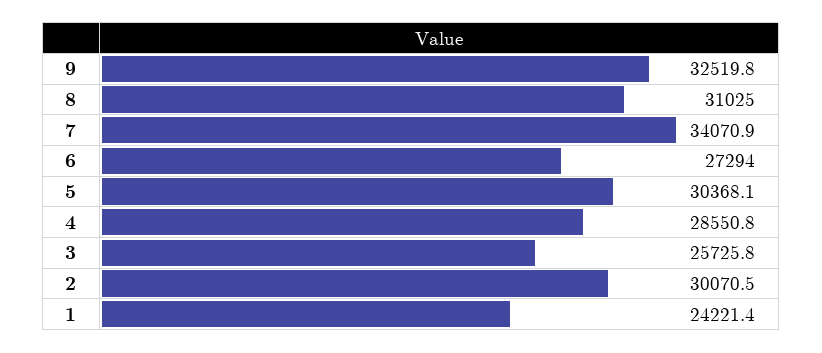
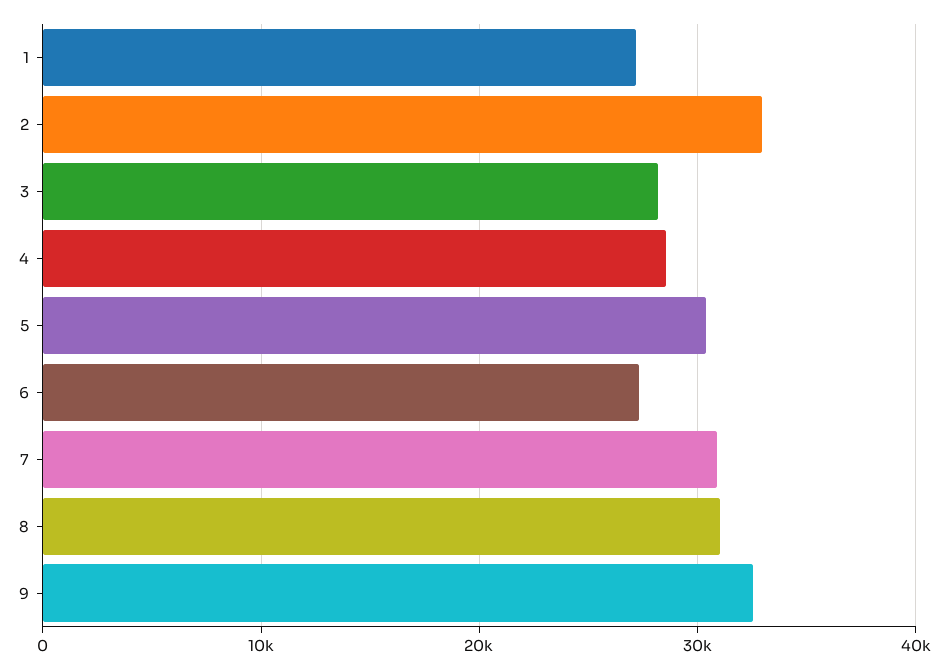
7: 34070.9 -> 31000
3: 25725.8 -> 28000
2: 30070.5 -> 33000
1: 24221.4 -> 27000

